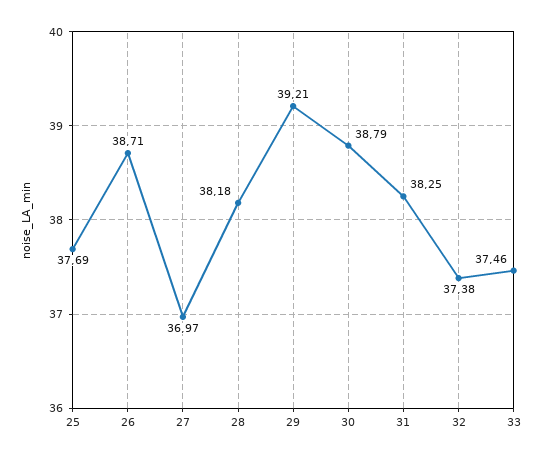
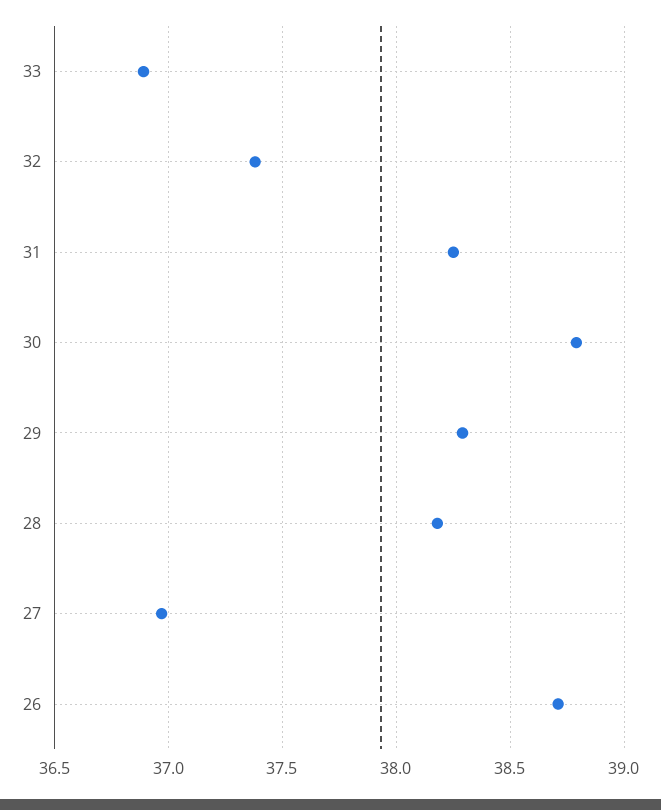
25: 37.69 -> none
29: 39.21 -> 38.3
33: 37.46 -> 36.9

